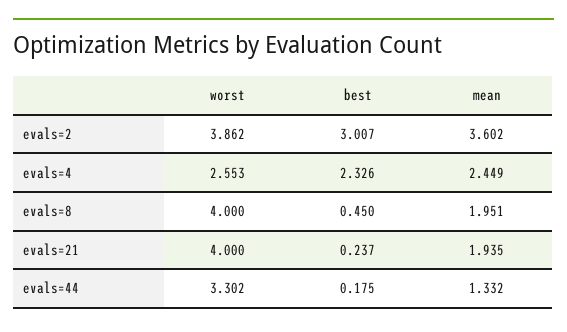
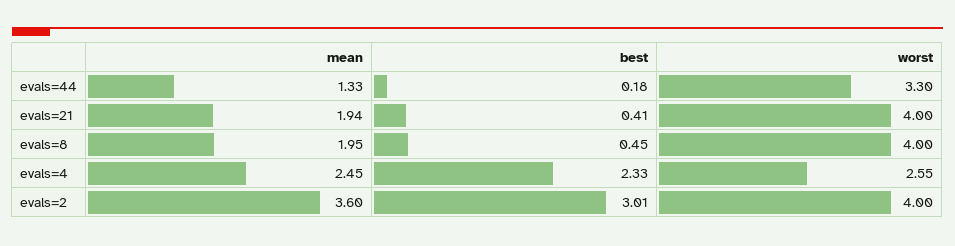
worst, evals=2: 3.862 -> 4
best, evals=21: 0.237 -> 0.41

